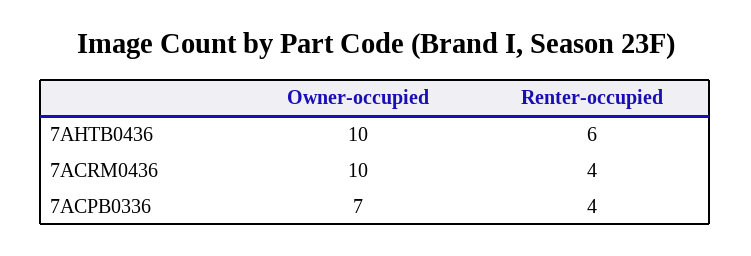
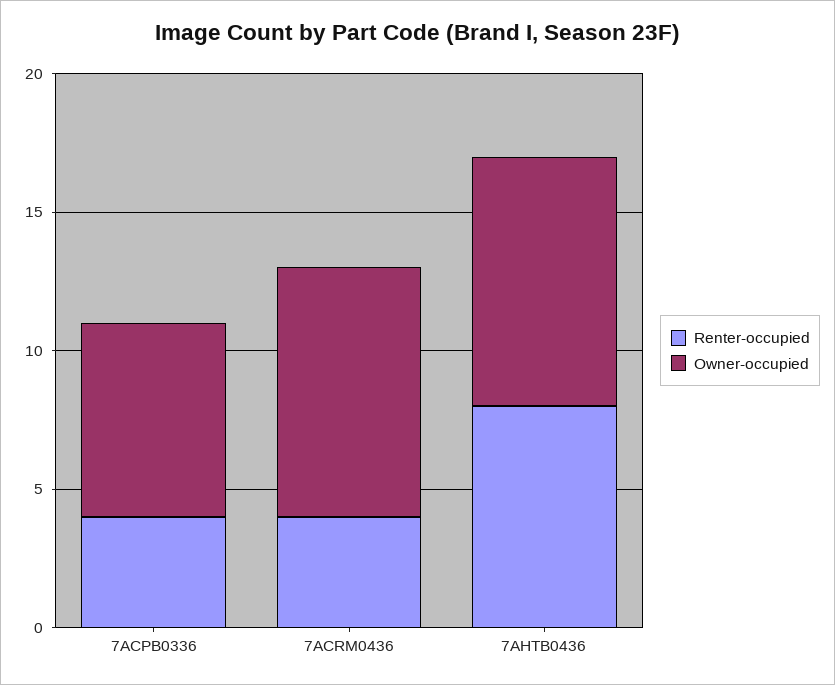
Owner-occupied, 7AHTB0436: 10 -> 9
Renter-occupied, 7AHTB0436: 6 -> 8
Owner-occupied, 7ACRM0436: 10 -> 9

